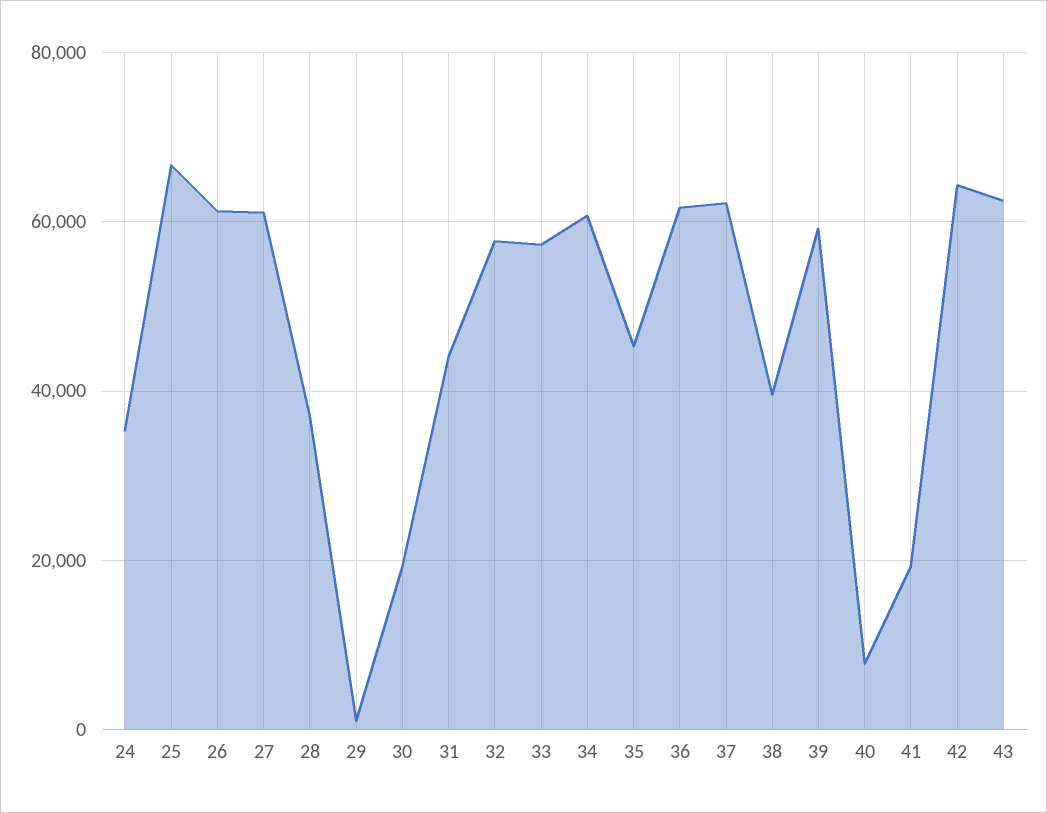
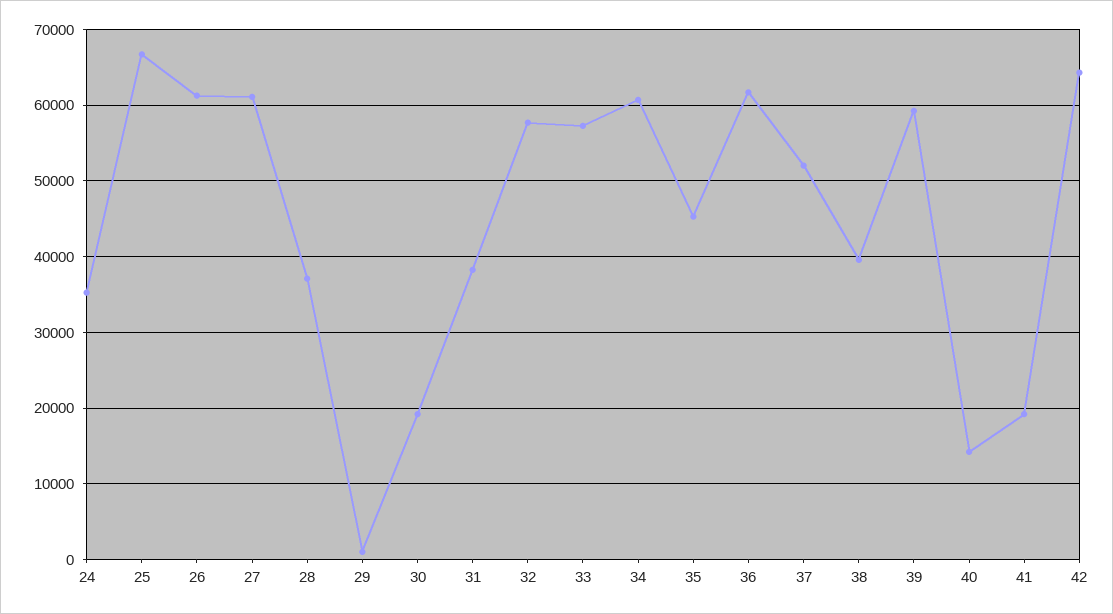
31: 44000 -> 38000
37: 62000 -> 52000
40: 8000 -> 14000
43: 62000 -> none

